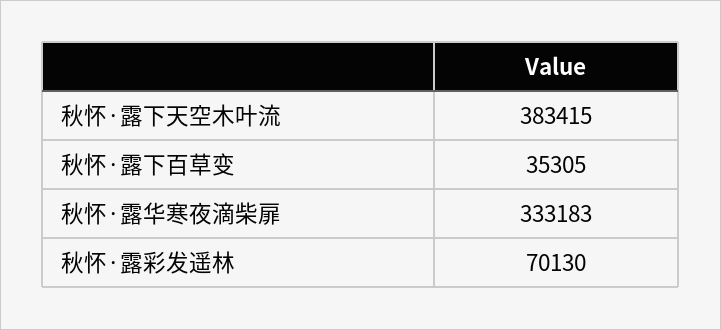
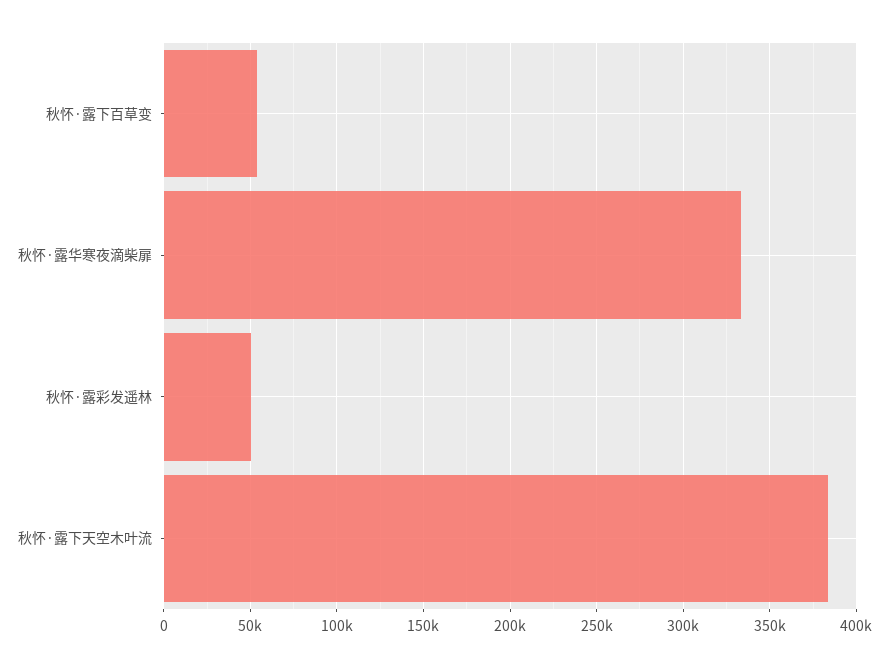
秋怀·露下百草变: 35305 -> 55000
秋怀·露彩发遥林: 70130 -> 50000

